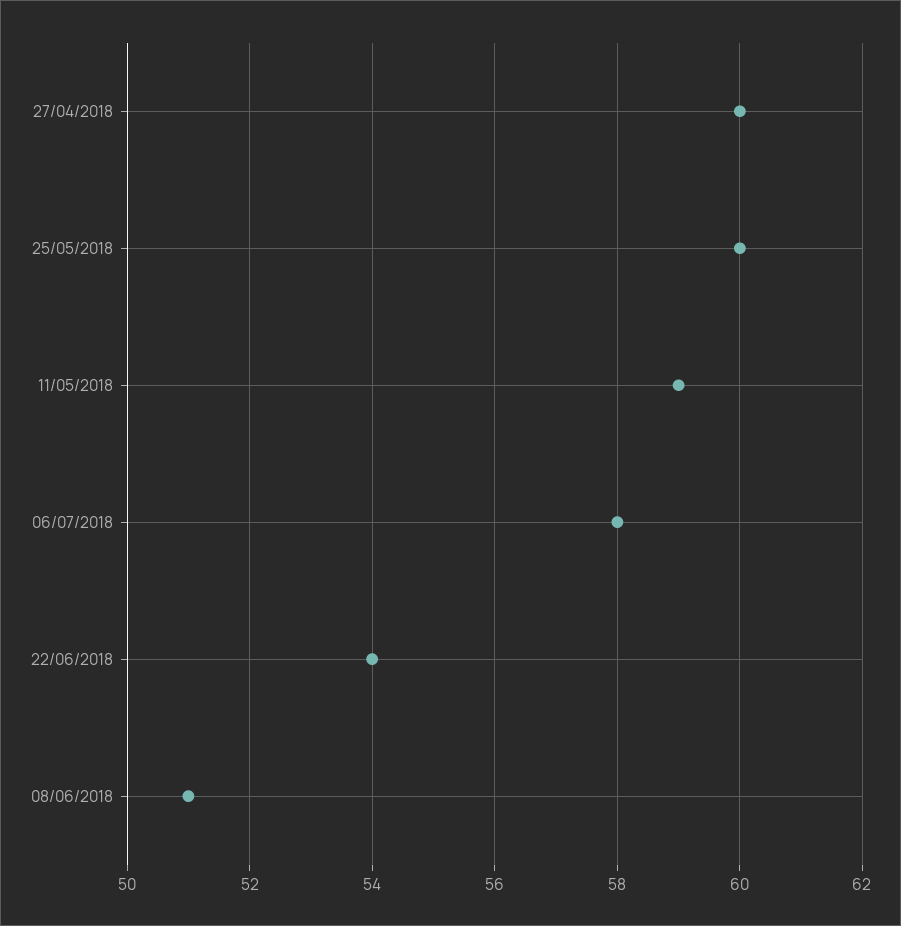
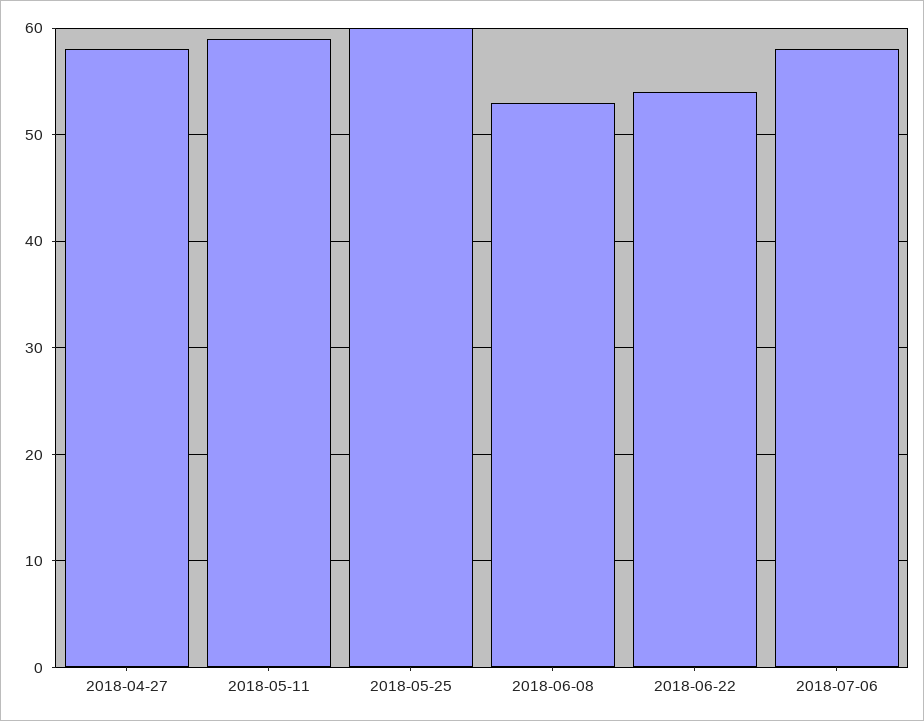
27/04/2018: 60 -> 58
08/06/2018: 51 -> 53

